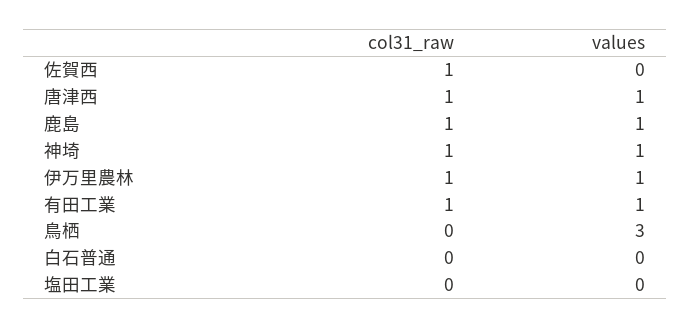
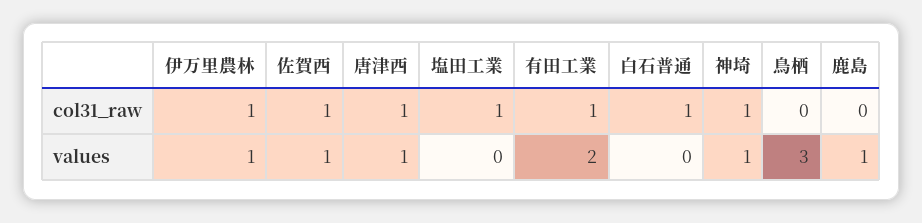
values, 佐賀西: 0 -> 1
col31_raw, 鹿島: 1 -> 0
values, 有田工業: 1 -> 2
col31_raw, 白石普通: 0 -> 1
col31_raw, 塩田工業: 0 -> 1

